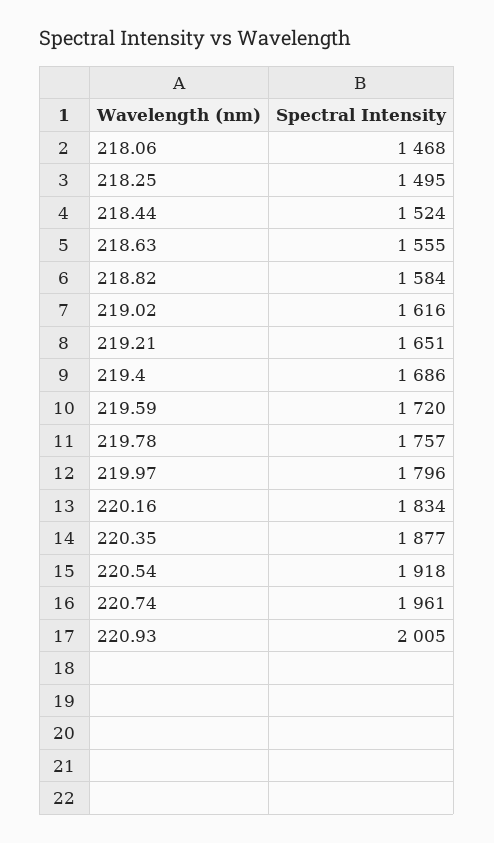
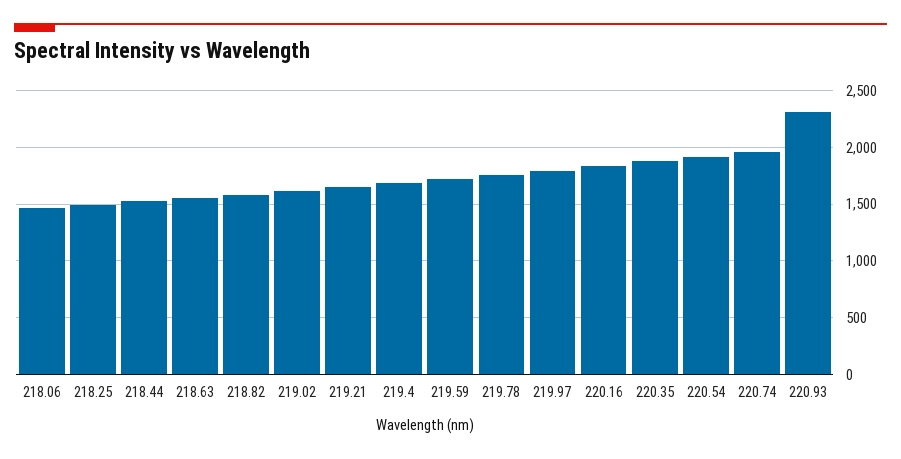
220.93: 2005 -> 2300

